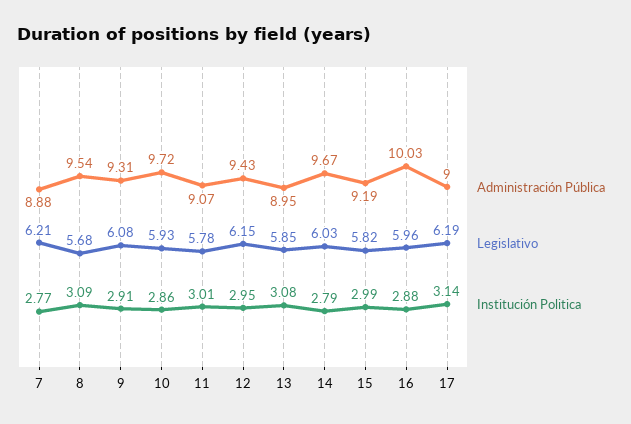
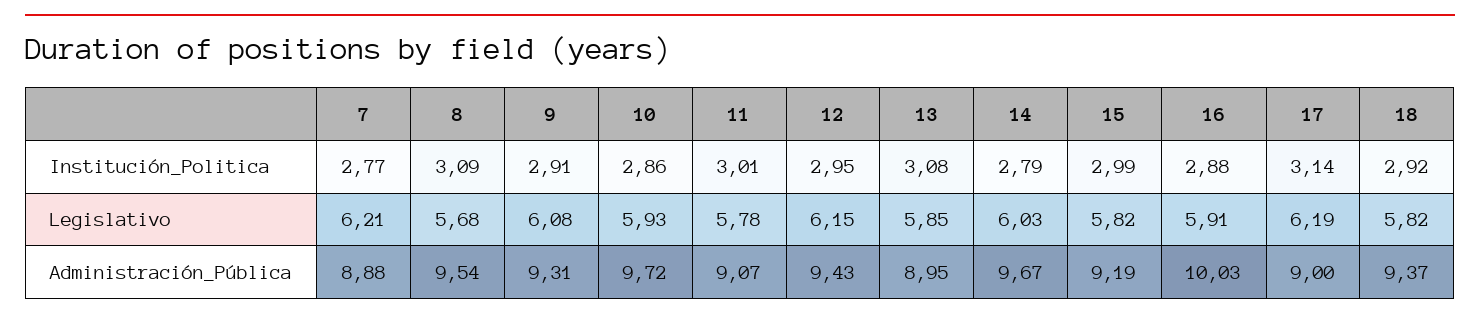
Legislativo, 16: 5.96 -> 5.91
Institución Politica, 18: none -> 2.92
Legislativo, 18: none -> 5.82
Administración Pública, 18: none -> 9.37

